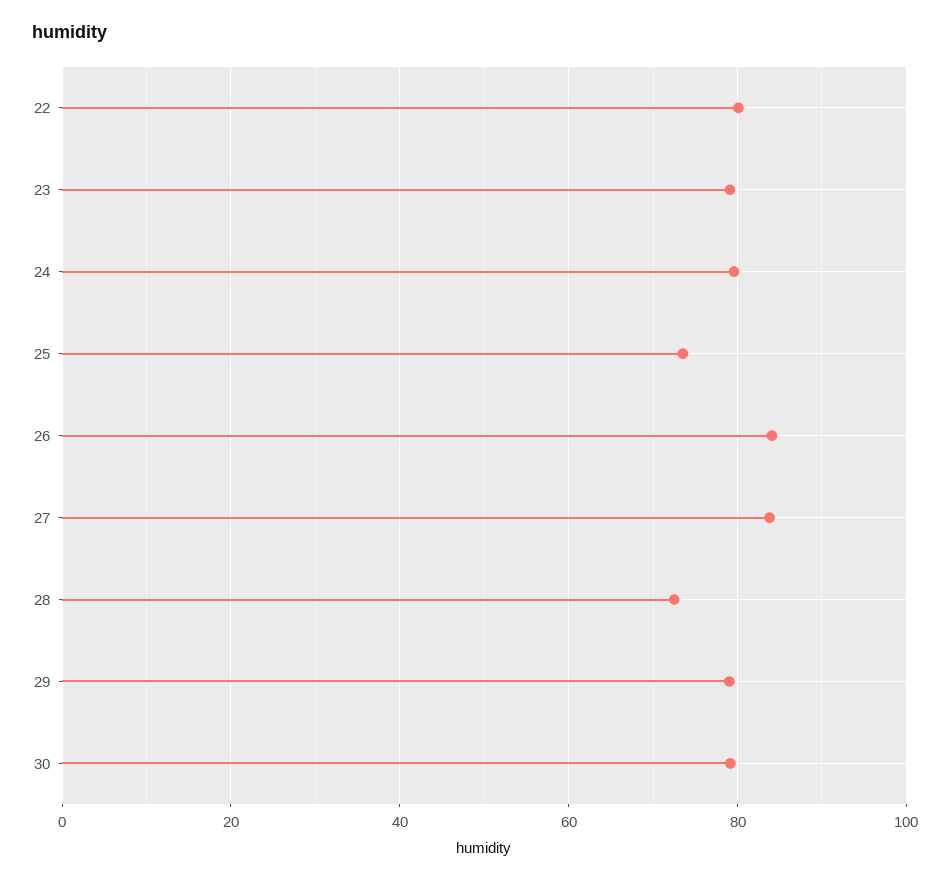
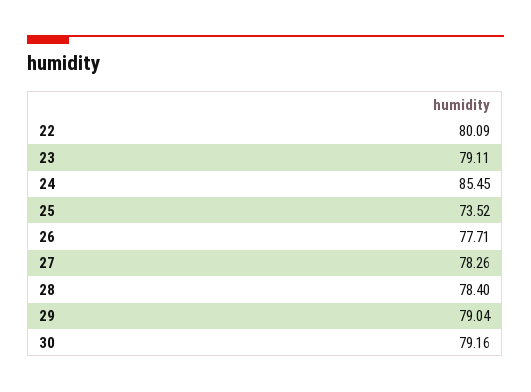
24: 80 -> 85.45
26: 84 -> 77.71
27: 84 -> 78.26
28: 72 -> 78.4

